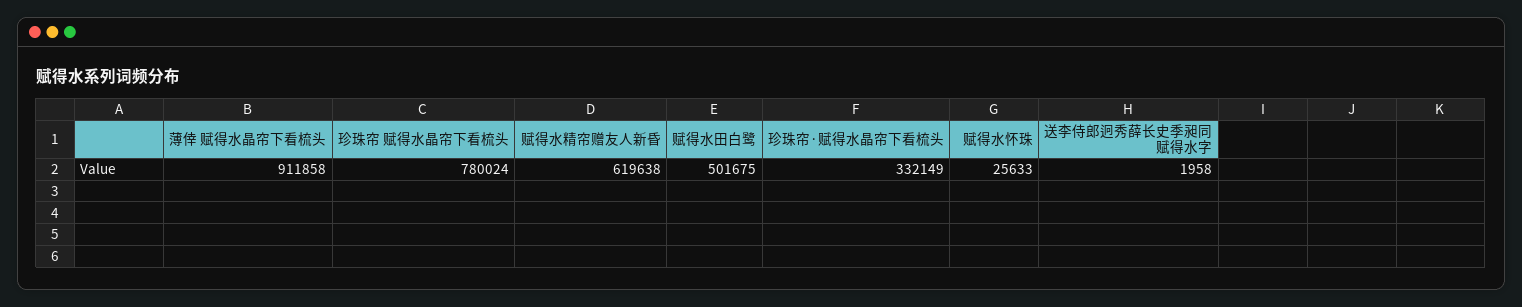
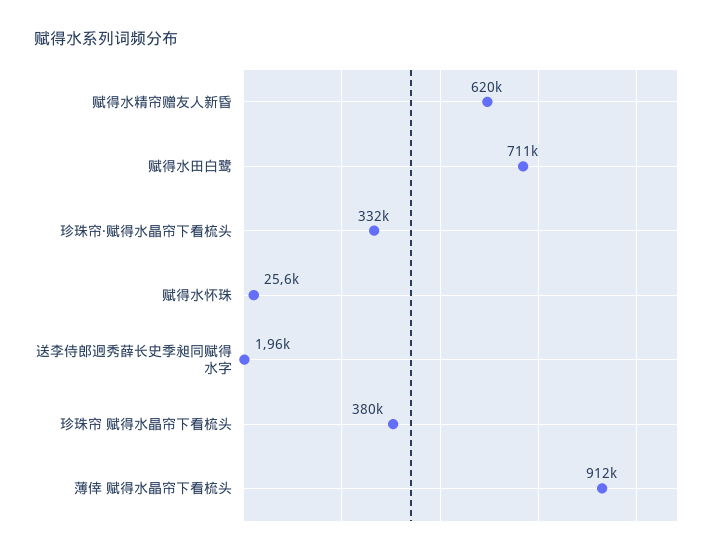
珍珠帘 赋得水晶帘下看梳头: 780024 -> 380000
赋得水田白鹭: 501675 -> 711000

